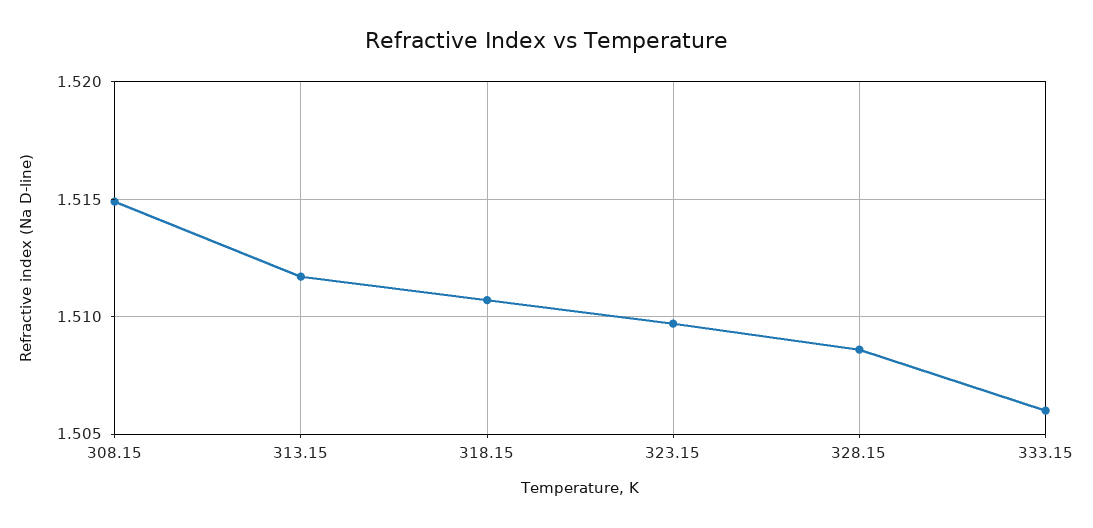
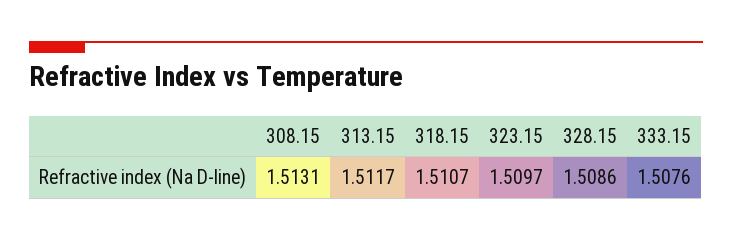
308.15: 1.515 -> 1.5131
333.15: 1.506 -> 1.5076

